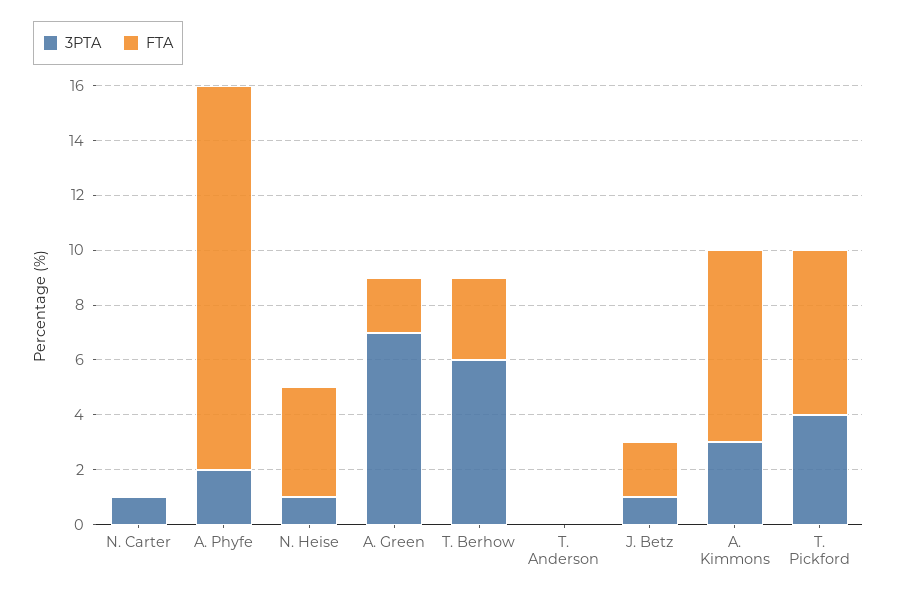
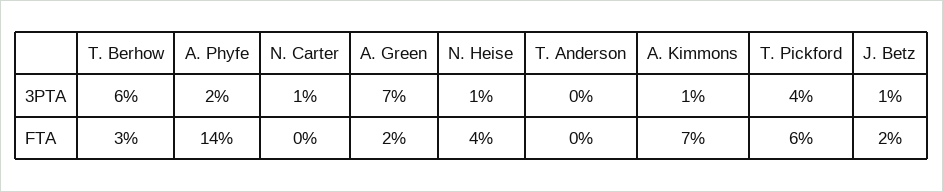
3PTA, A. Kimmons: 3 -> 1

